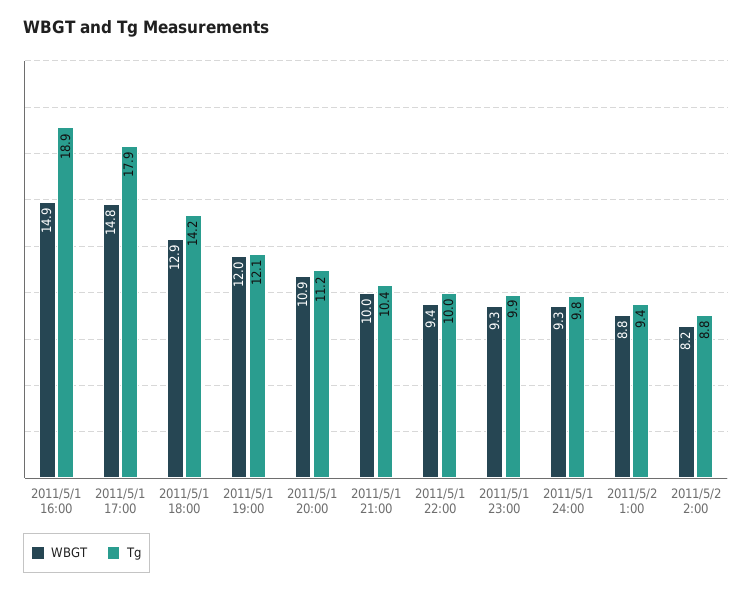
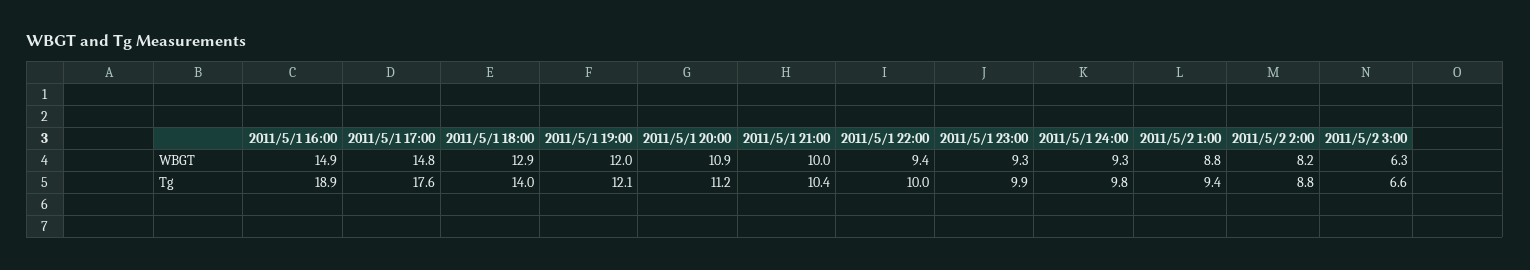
Tg, 2011/5/1 17:00: 17.9 -> 17.6
Tg, 2011/5/1 18:00: 14.2 -> 14
WBGT, 2011/5/2 3:00: none -> 6.3
Tg, 2011/5/2 3:00: none -> 6.6

